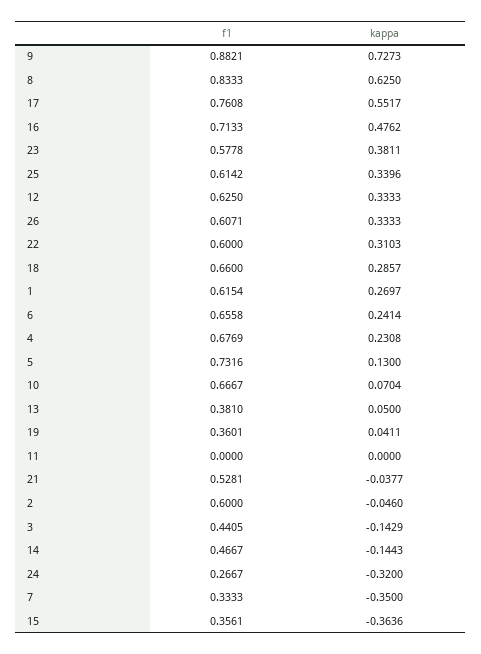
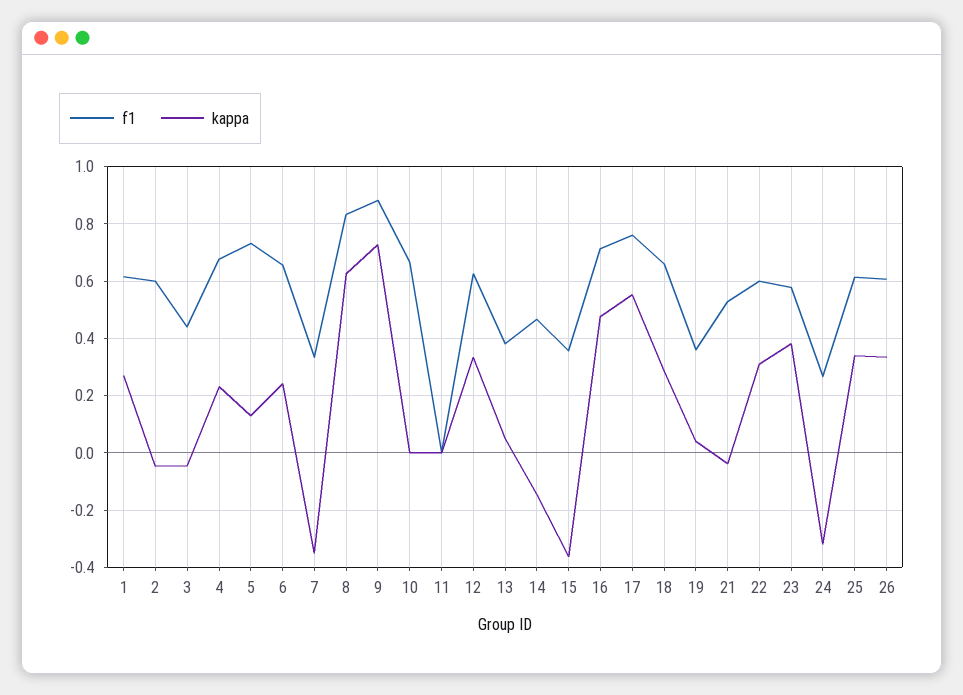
kappa, 10: 0.0704 -> 0
kappa, 3: -0.1429 -> -0.05

